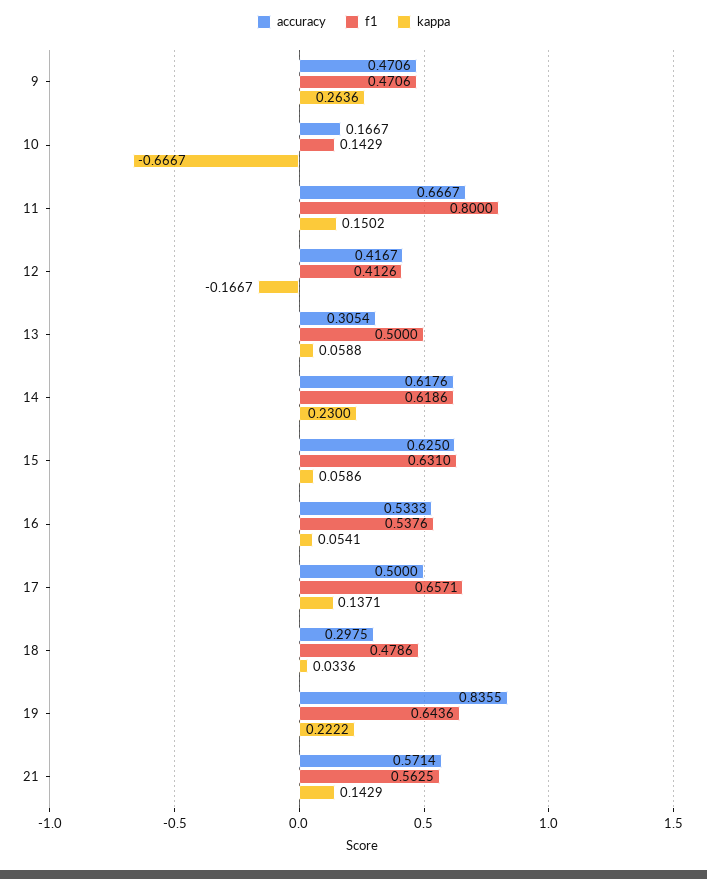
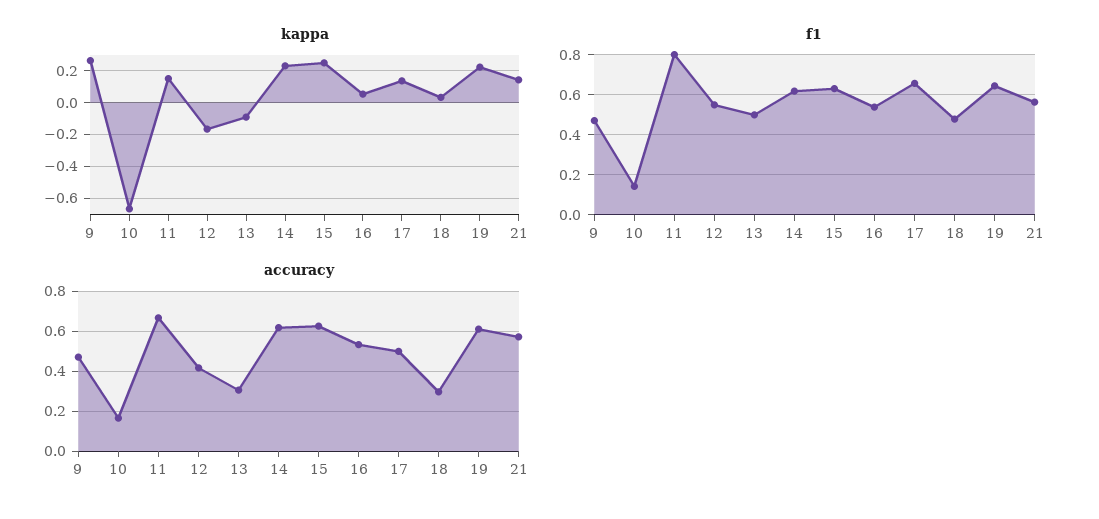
f1, 12: 0.4126 -> 0.55
kappa, 13: 0.0588 -> -0.1
kappa, 15: 0.0586 -> 0.25
accuracy, 19: 0.8355 -> 0.6

